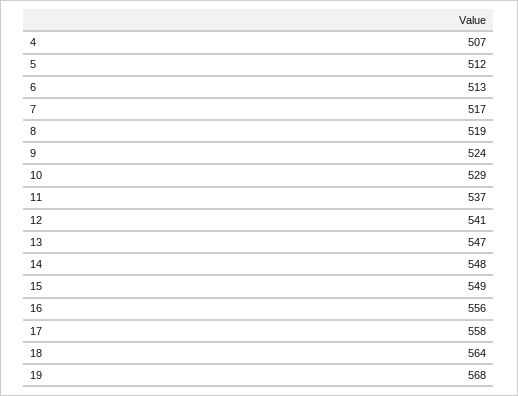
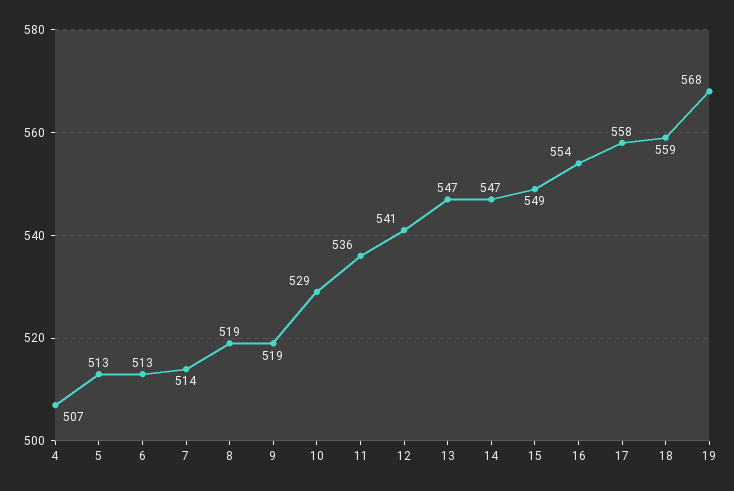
5: 512 -> 513
7: 517 -> 514
9: 524 -> 519
11: 537 -> 536
14: 548 -> 547
16: 556 -> 554
18: 564 -> 559

